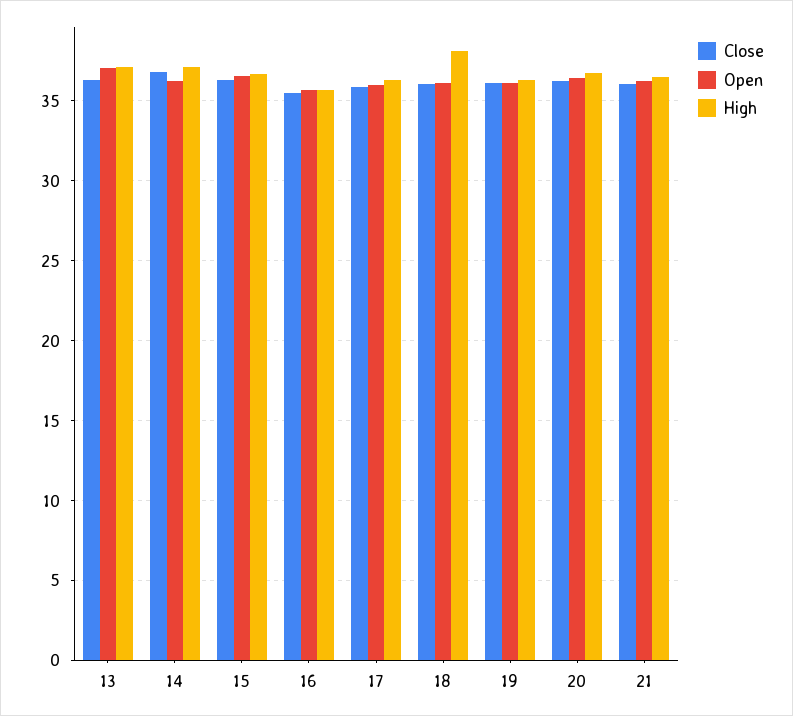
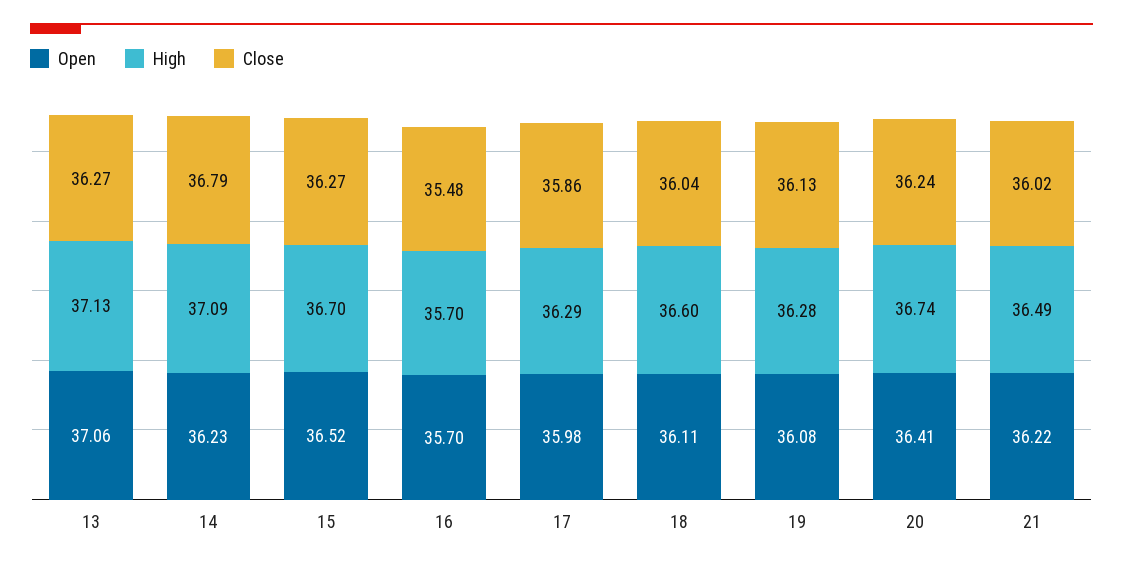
High, 18: 38 -> 36.6

